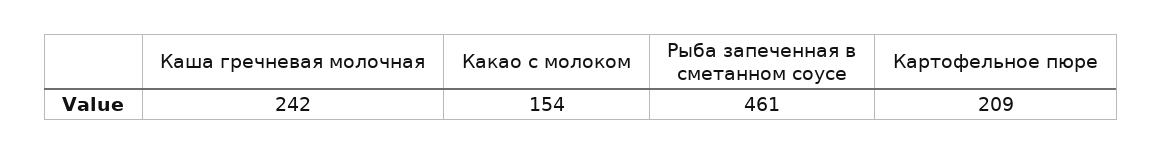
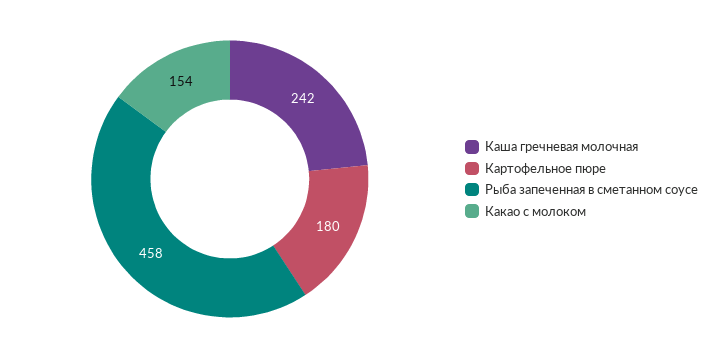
Рыба запеченная в сметанном соусе: 461 -> 458
Картофельное пюре: 209 -> 180

